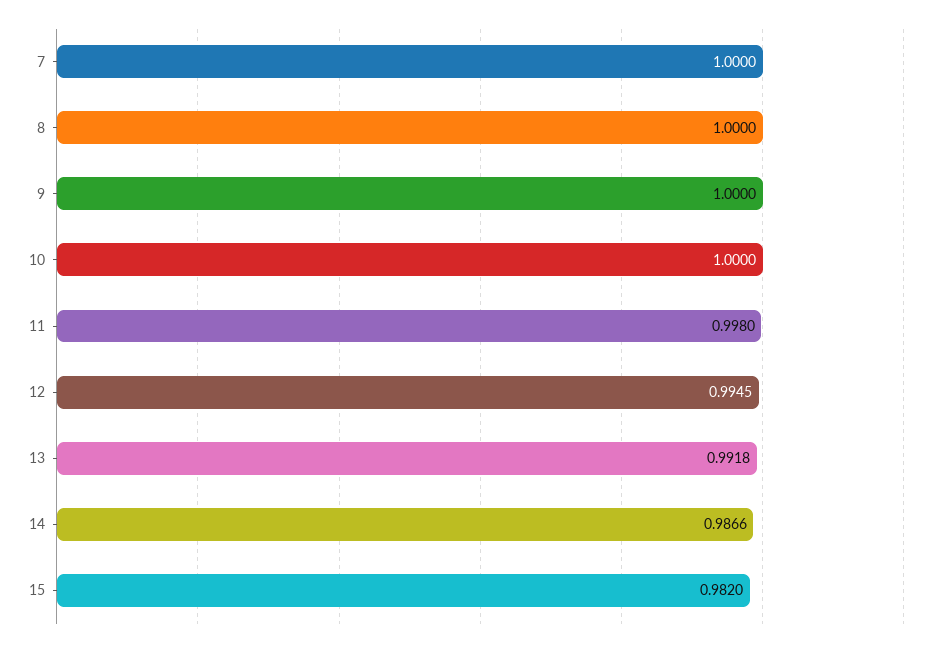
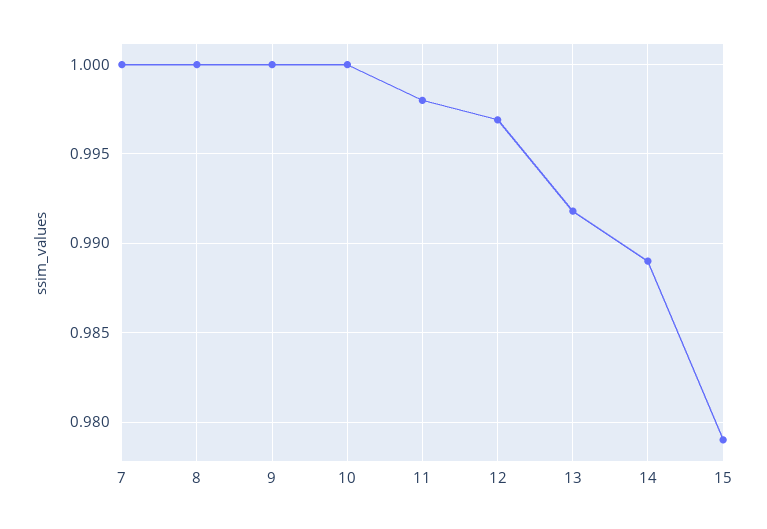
12: 0.9945 -> 0.997
14: 0.9866 -> 0.989
15: 0.982 -> 0.979

